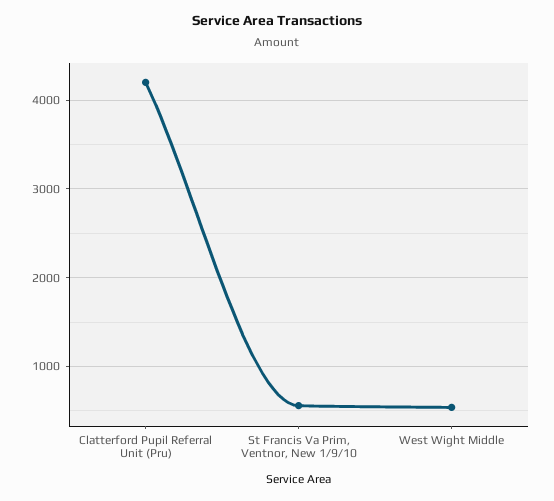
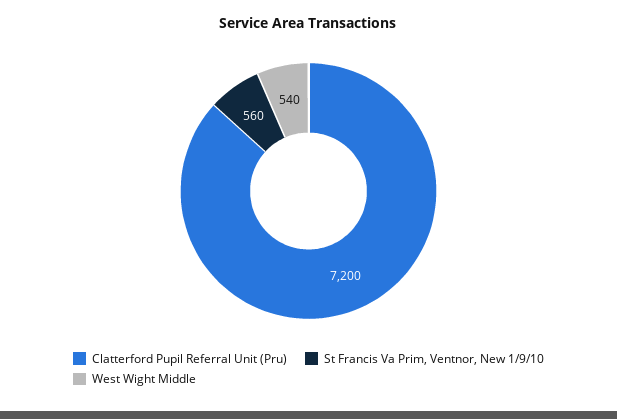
Clatterford Pupil Referral Unit (Pru): 4200 -> 7200

